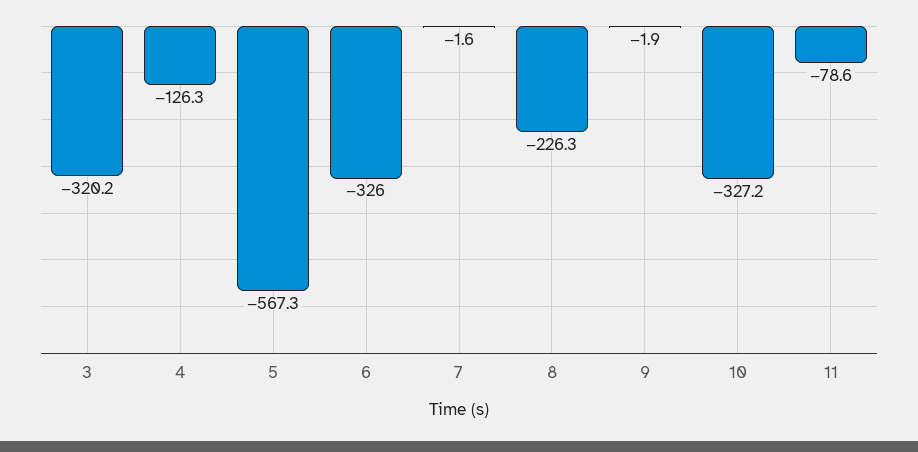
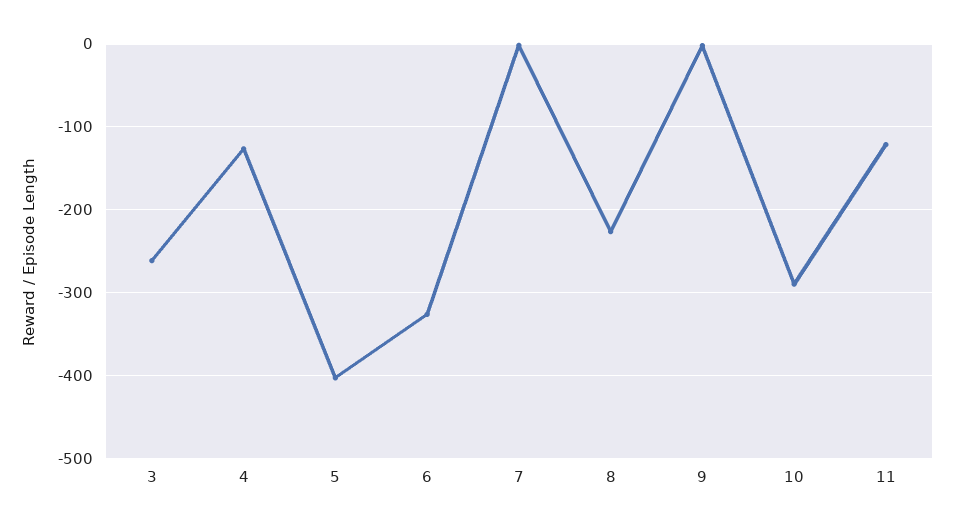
3: -320.2 -> -260
5: -567.3 -> -400
10: -327.2 -> -290
11: -78.6 -> -120

